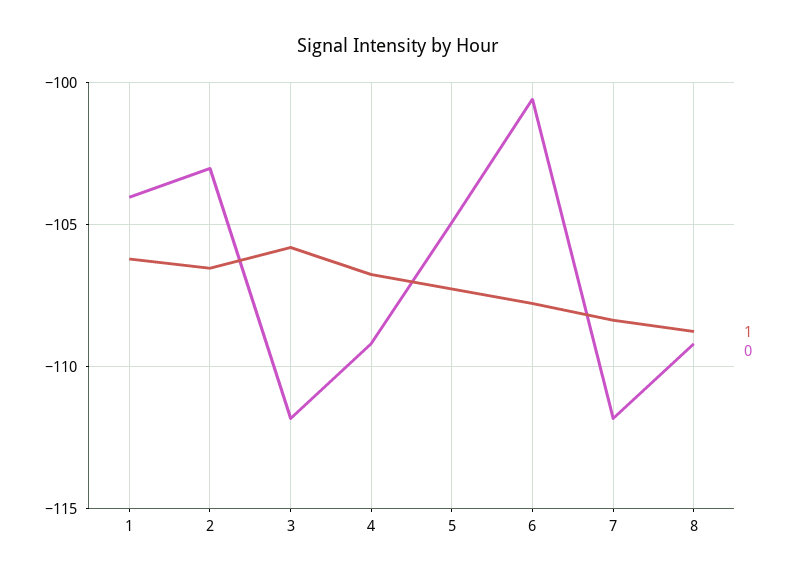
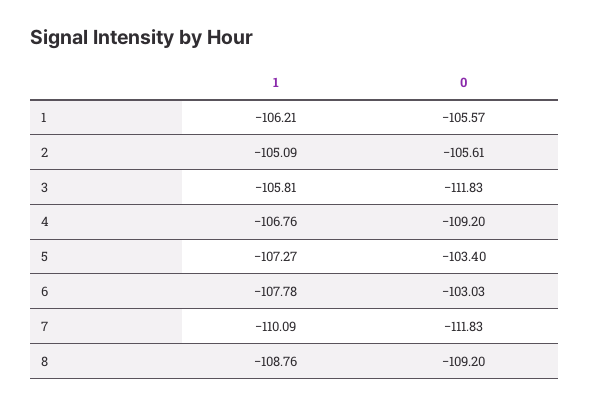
0, 1: -104 -> -105.57
1, 2: -106.5 -> -105.09
0, 2: -103 -> -105.61
0, 5: -105 -> -103.4
0, 6: -100.5 -> -103.03
1, 7: -108.5 -> -110.09

